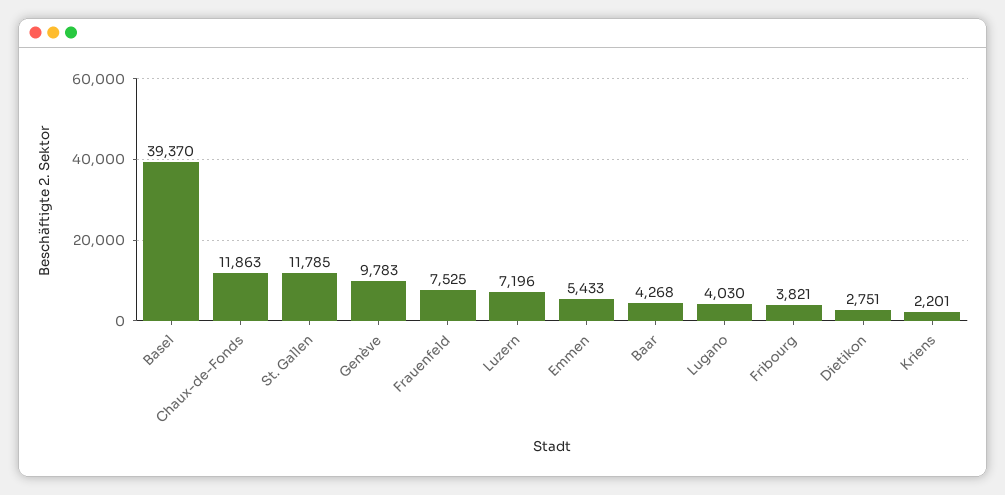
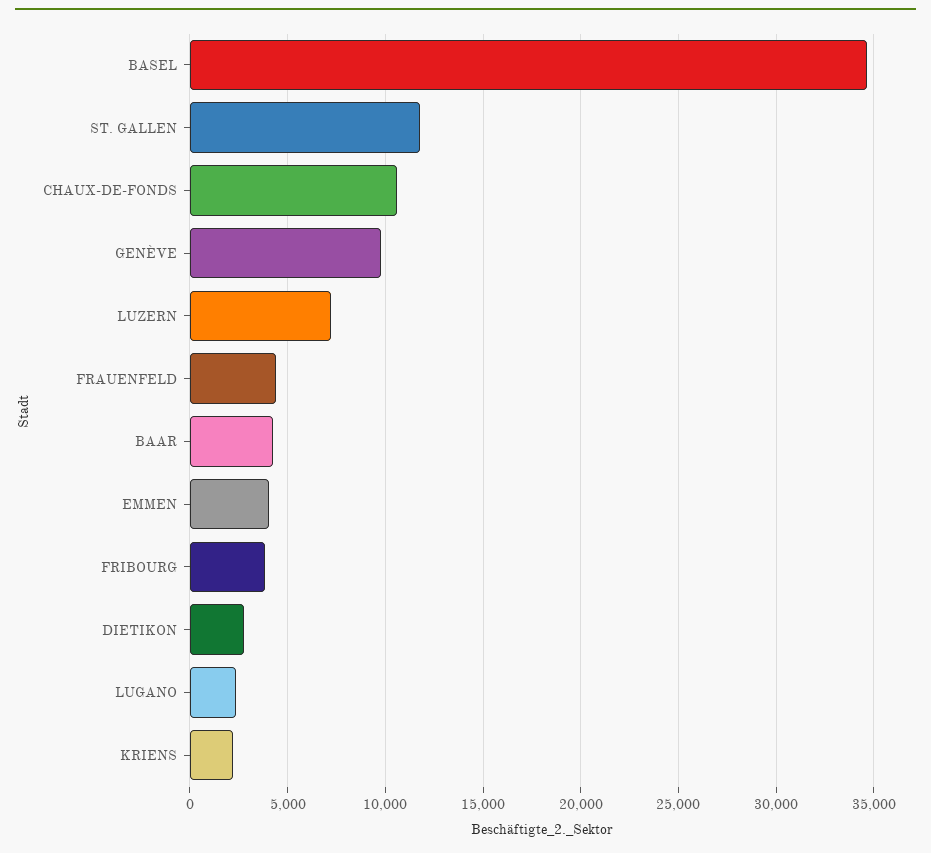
Basel: 39370 -> 34500
Chaux-de-Fonds: 11863 -> 10500
Frauenfeld: 7525 -> 4500
Emmen: 5433 -> 4000
Lugano: 4030 -> 2500

